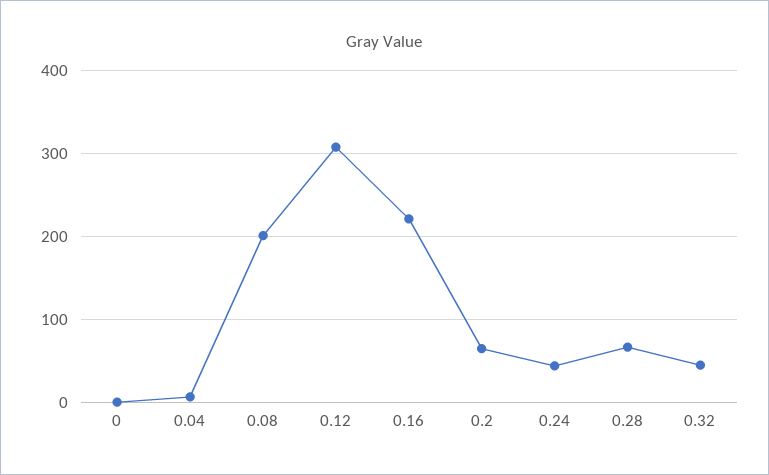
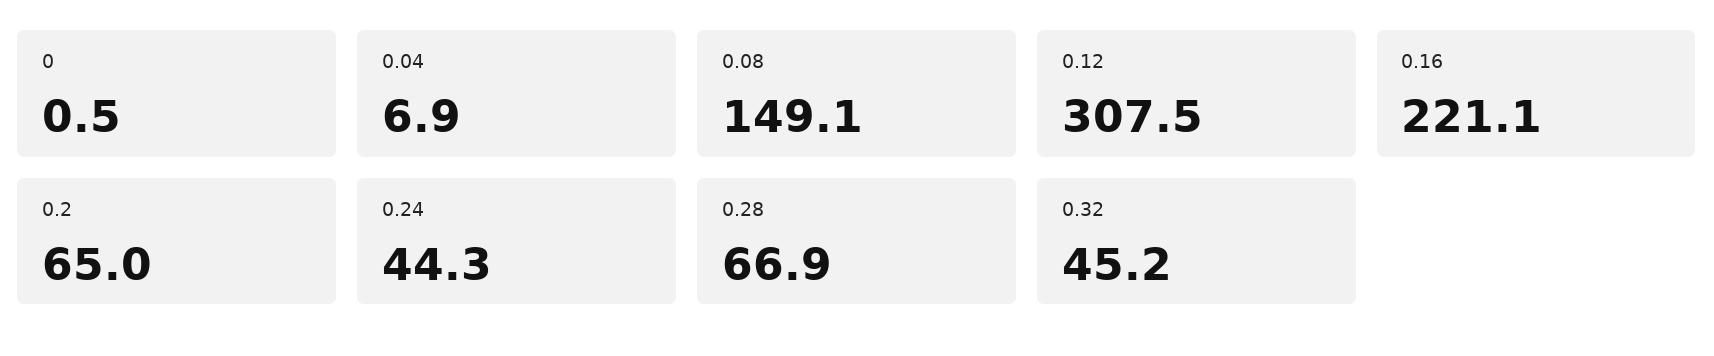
0.08: 200 -> 149.1

